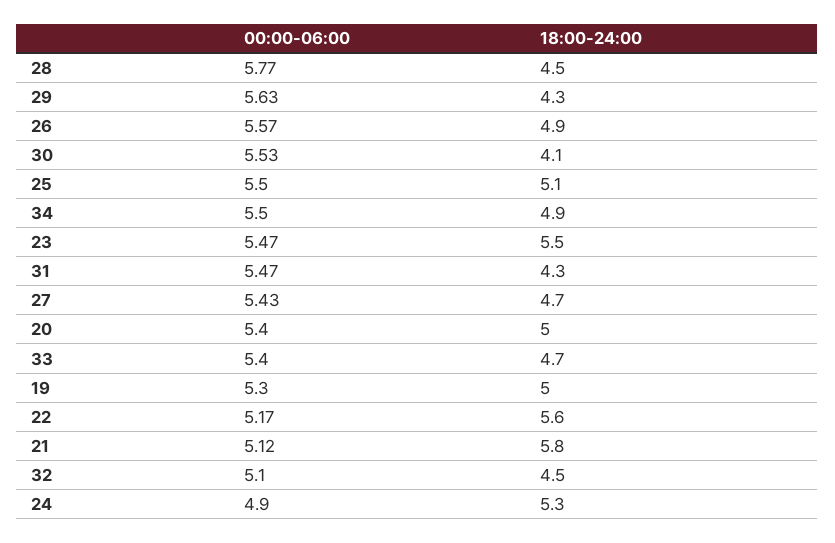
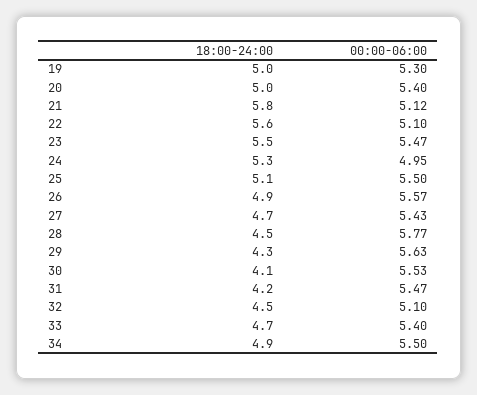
18:00-24:00, 31: 4.3 -> 4.2
00:00-06:00, 22: 5.17 -> 5.1
00:00-06:00, 24: 4.9 -> 4.95

